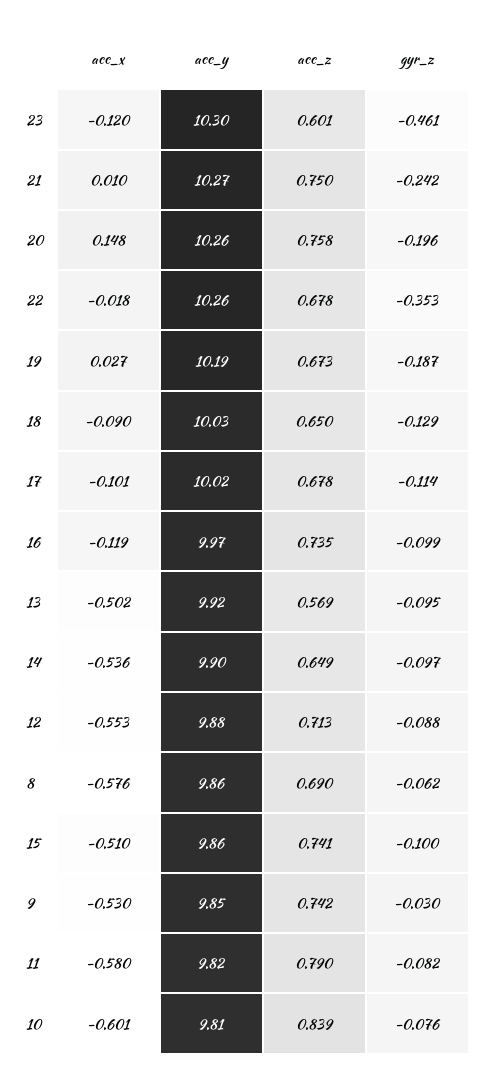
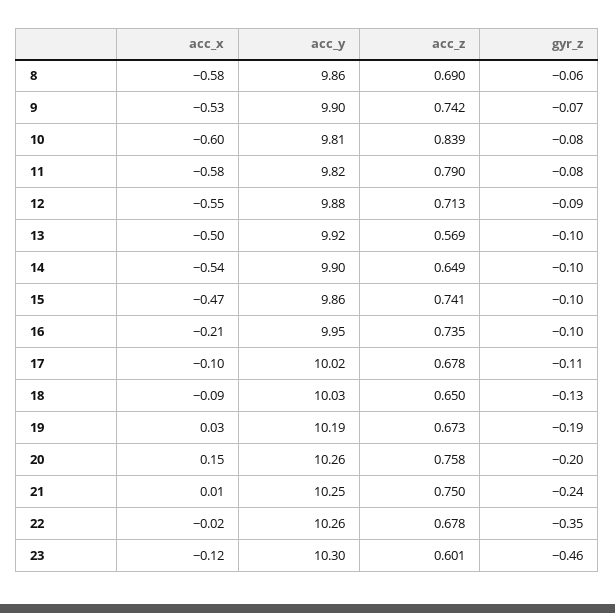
acc_y, 21: 10.27 -> 10.25
acc_x, 16: -0.119 -> -0.21
acc_y, 16: 9.97 -> 9.95
acc_x, 15: -0.51 -> -0.47
acc_y, 9: 9.85 -> 9.9
gyr_z, 9: -0.03 -> -0.07

